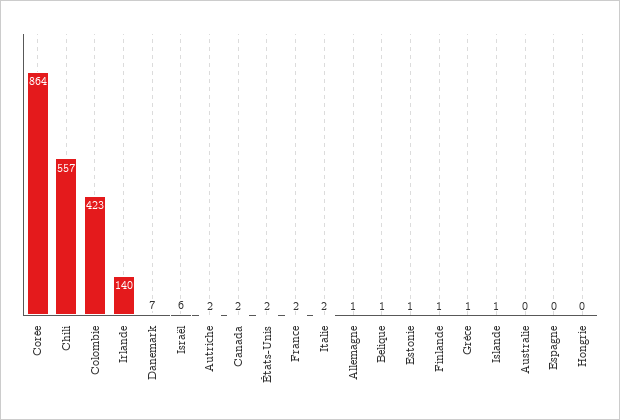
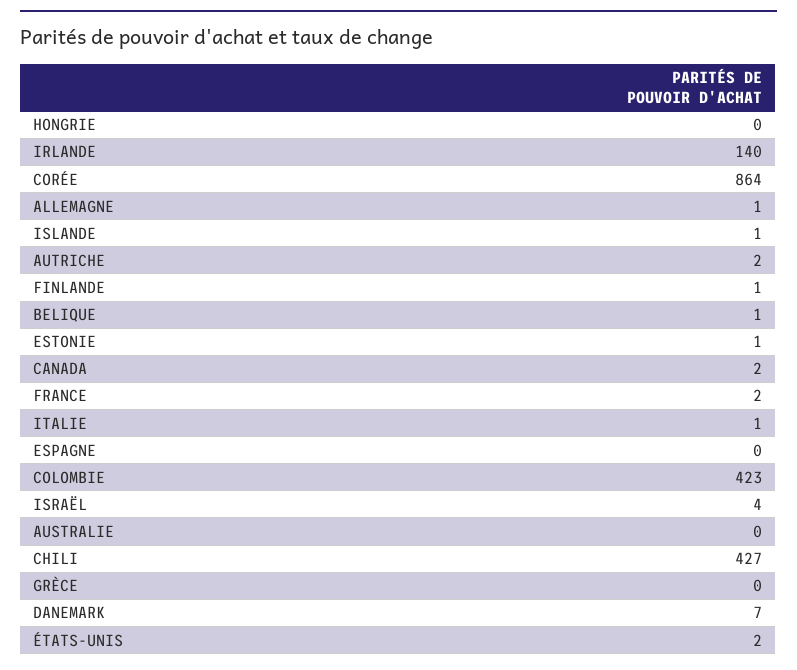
Chili: 557 -> 427
Israël: 6 -> 4
Italie: 2 -> 1
Grèce: 1 -> 0

